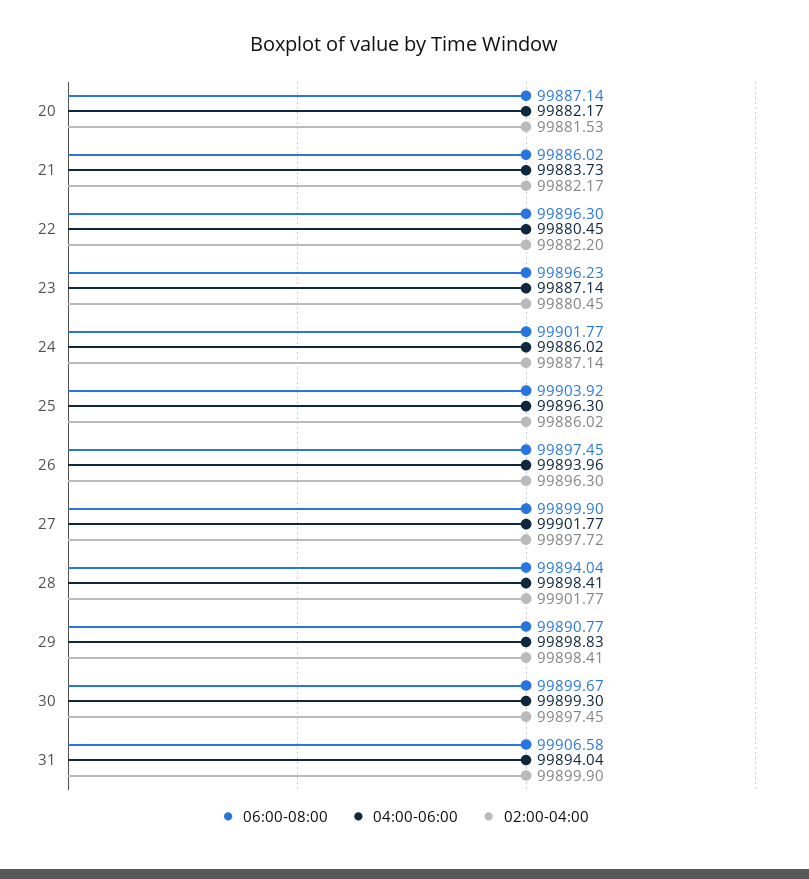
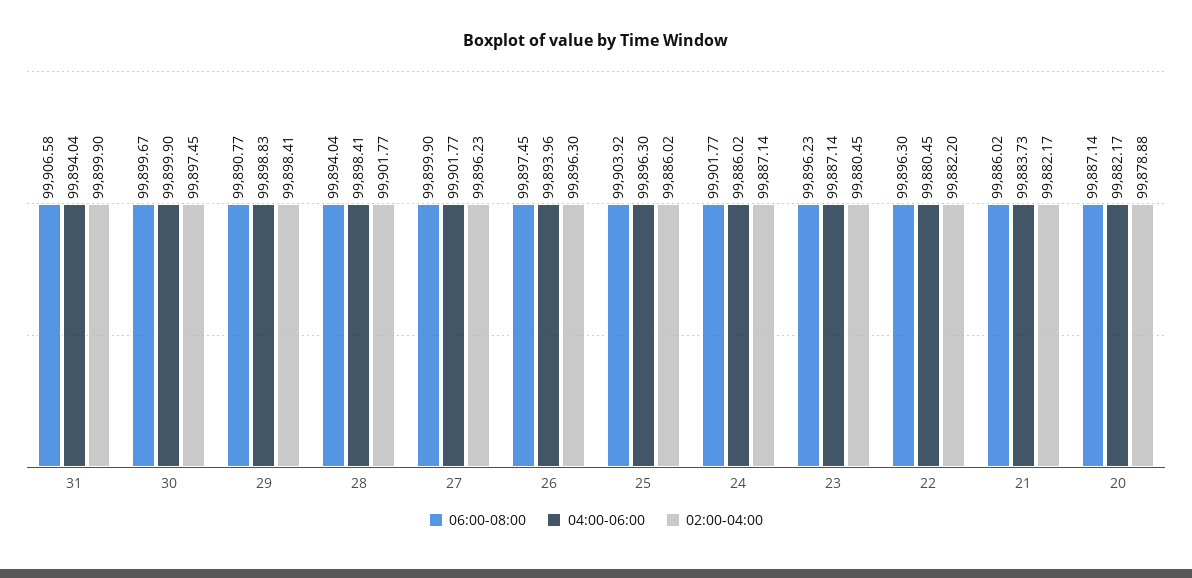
02:00-04:00, 20: 99881.53 -> 99878.88
02:00-04:00, 27: 99897.72 -> 99896.23
04:00-06:00, 30: 99899.3 -> 99899.9

